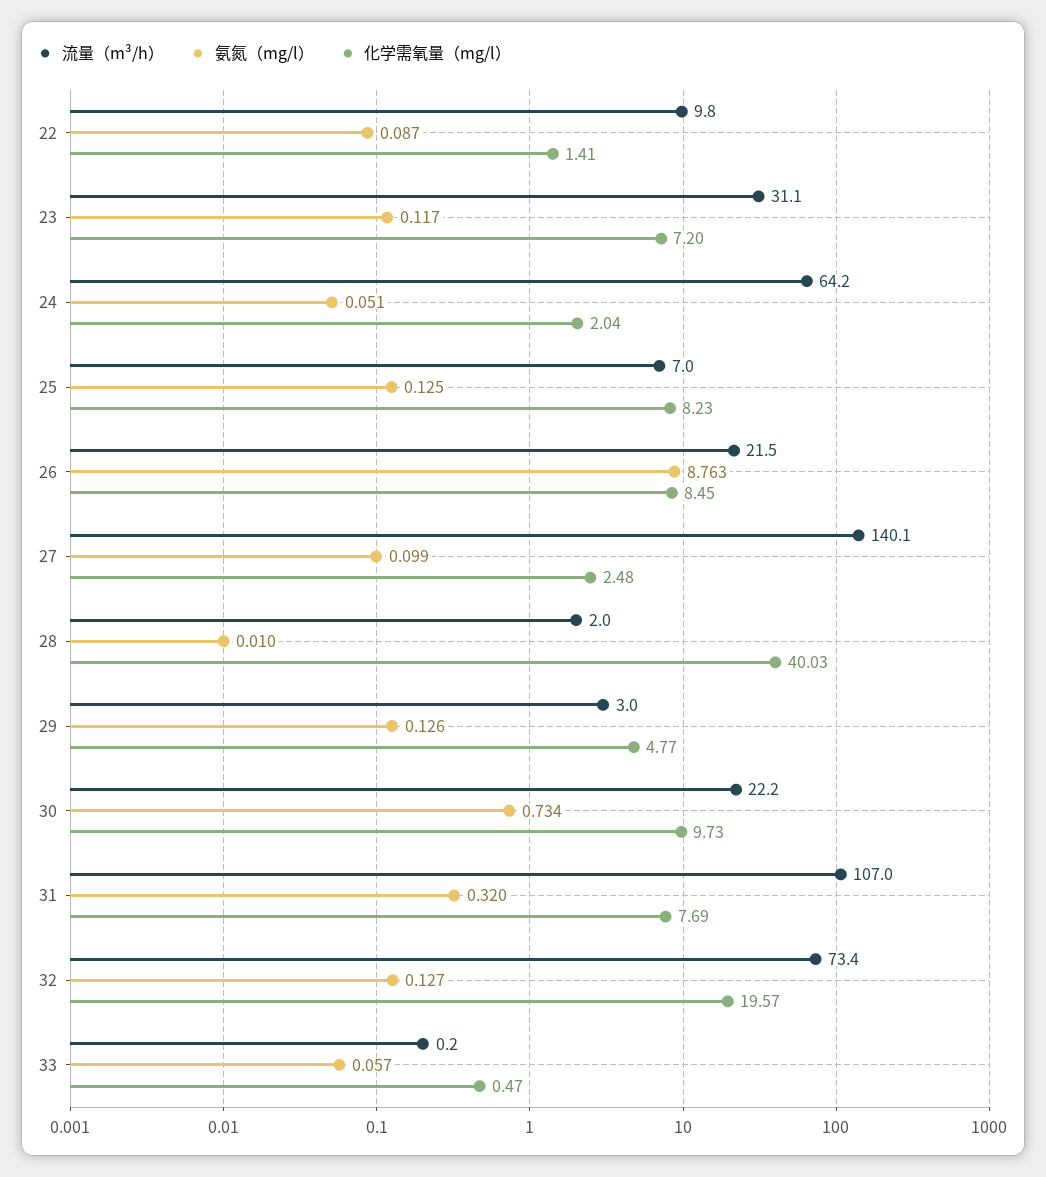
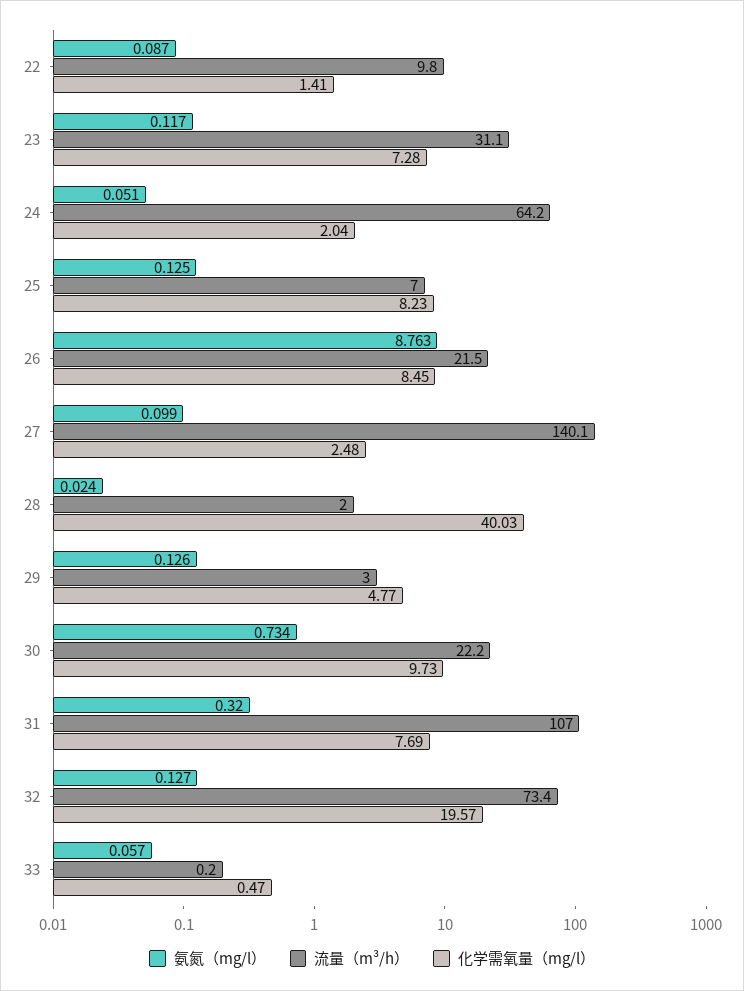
化学需氧量（mg/l）, 23: 7.2 -> 7.28
氨氮（mg/l）, 28: 0.01 -> 0.024

